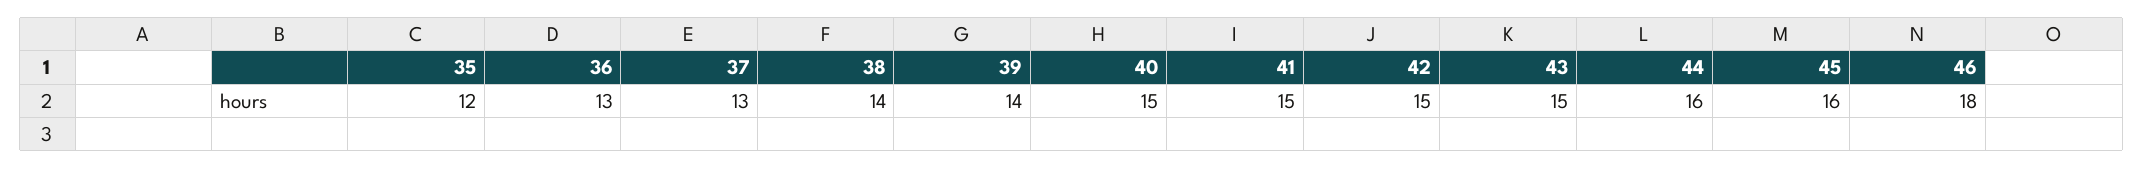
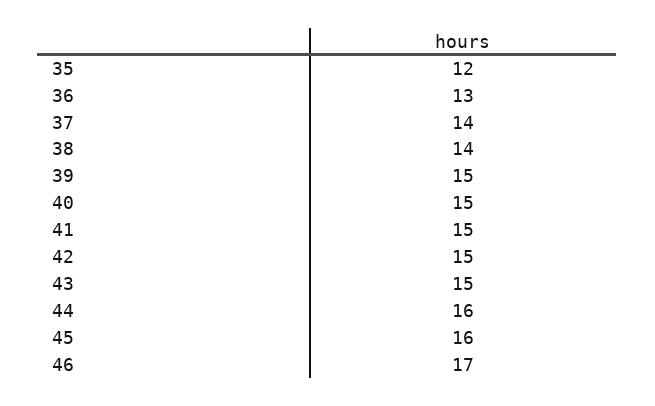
37: 13 -> 14
39: 14 -> 15
46: 18 -> 17

